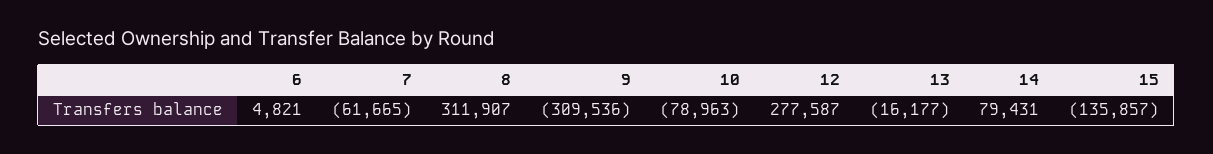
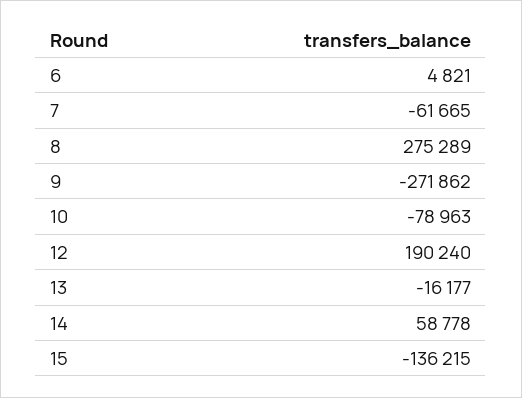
8: 311907 -> 275289
9: -309536 -> -271862
12: 277587 -> 190240
14: 79431 -> 58778
15: -135857 -> -136215

